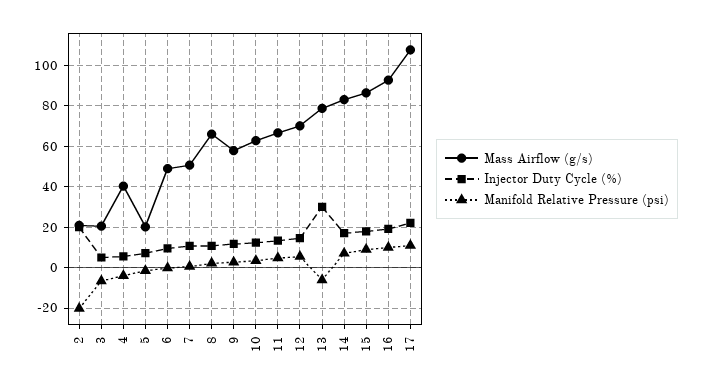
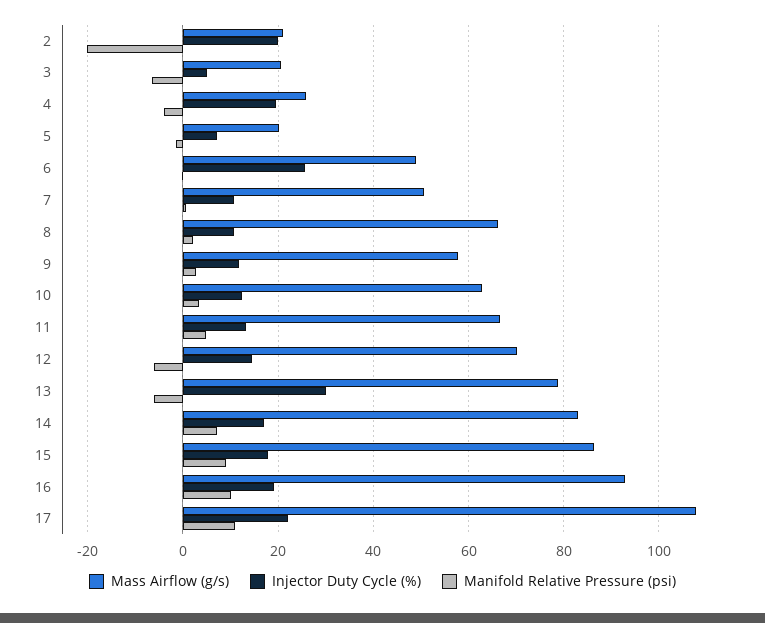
Mass Airflow (g/s), 4: 40 -> 26
Injector Duty Cycle (%), 4: 5 -> 20
Injector Duty Cycle (%), 6: 10 -> 26
Manifold Relative Pressure (psi), 12: 5 -> -6

